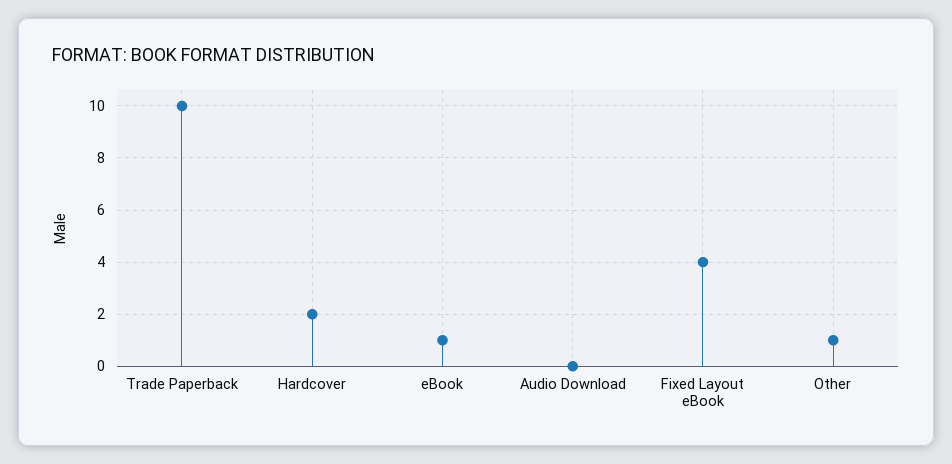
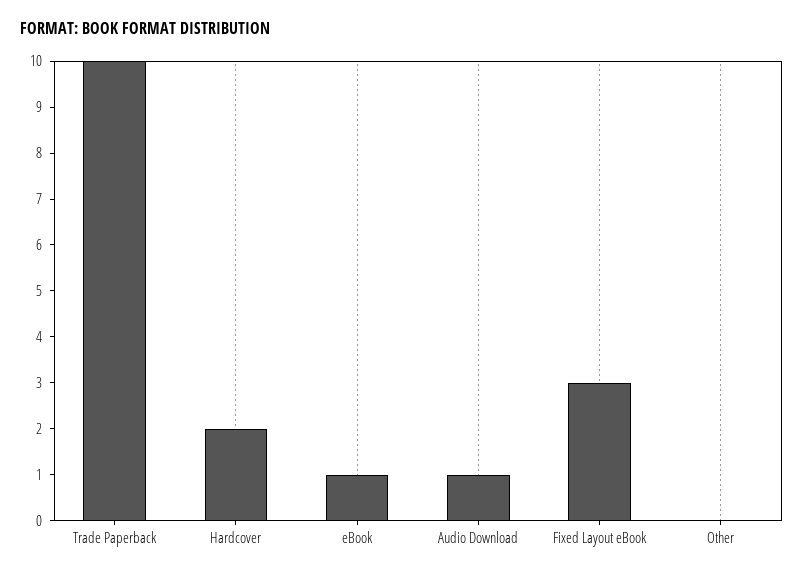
Audio Download: 0 -> 1
Fixed Layout eBook: 4 -> 3
Other: 1 -> 0

